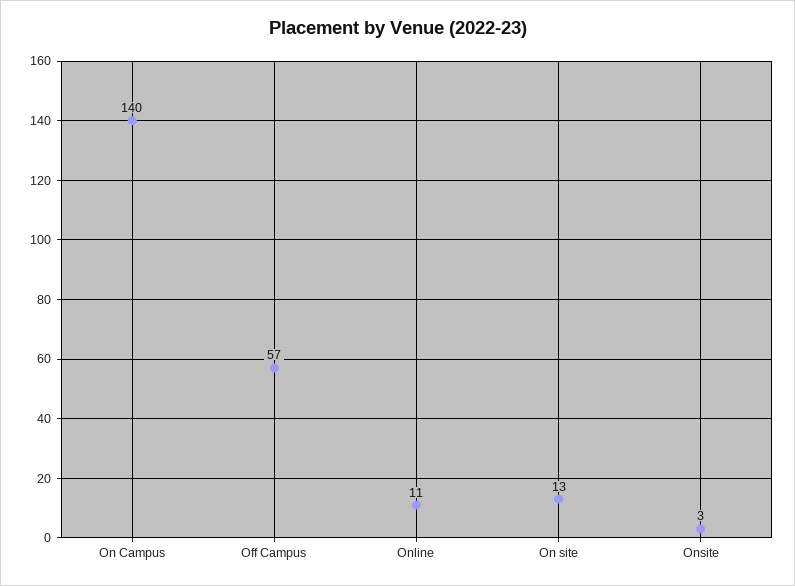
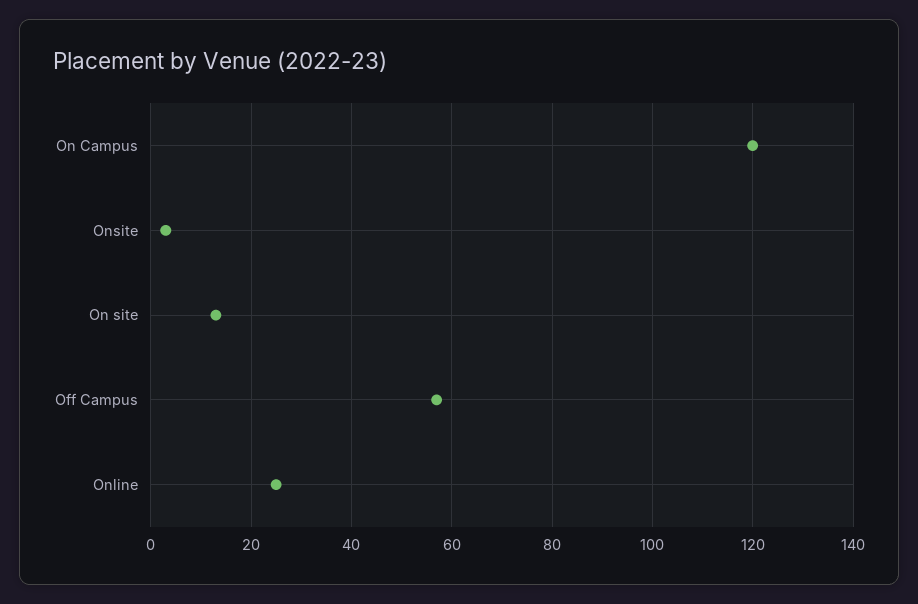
On Campus: 140 -> 120
Online: 11 -> 25

